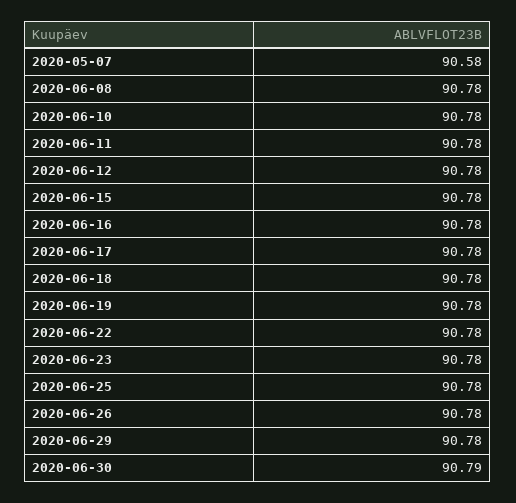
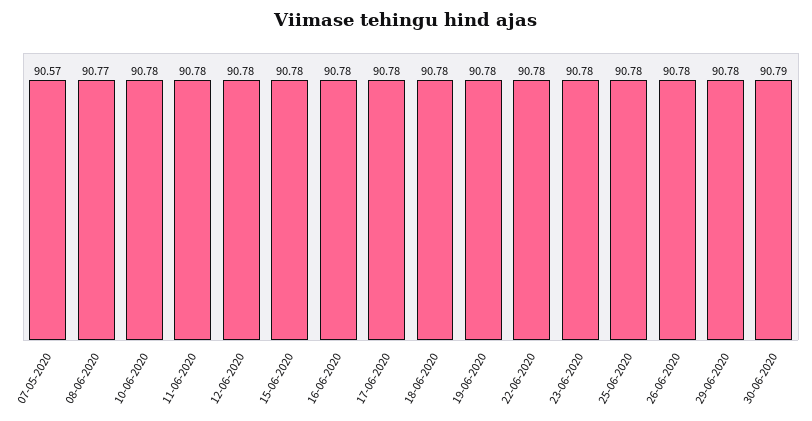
2020-05-07: 90.58 -> 90.57
2020-06-08: 90.78 -> 90.77

